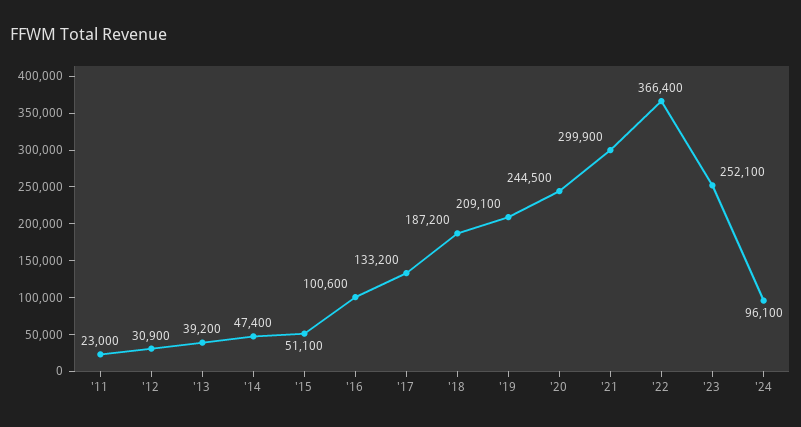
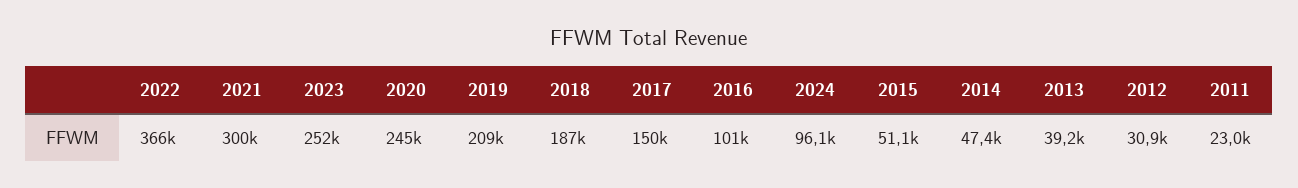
'17: 133200 -> 150000

